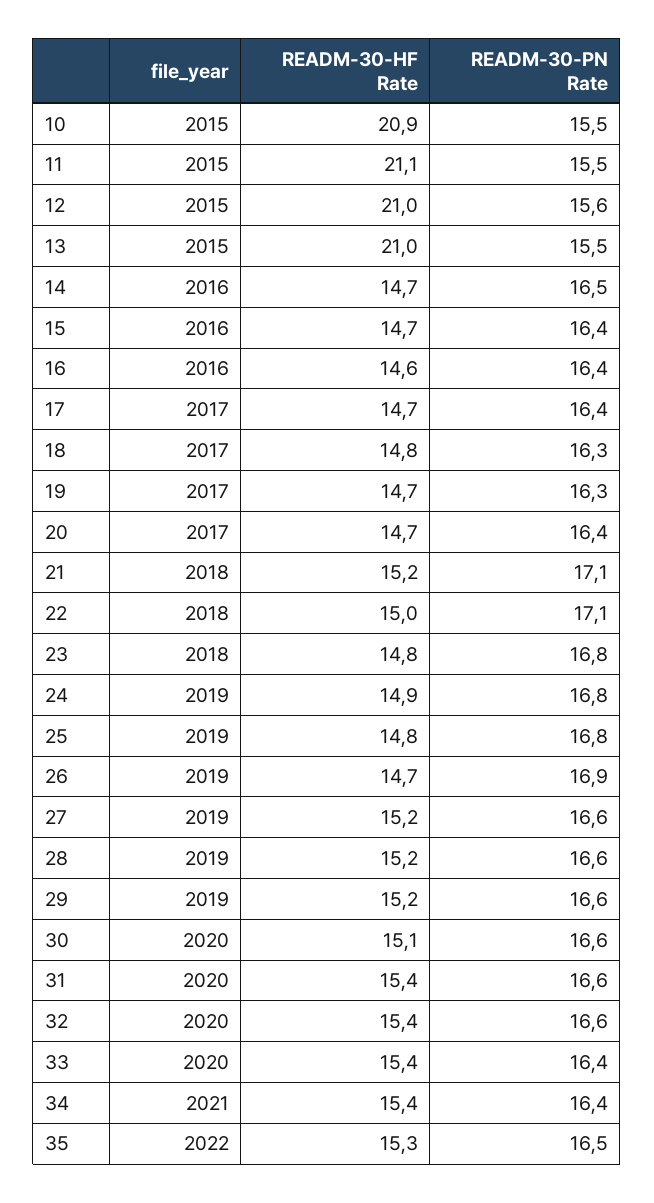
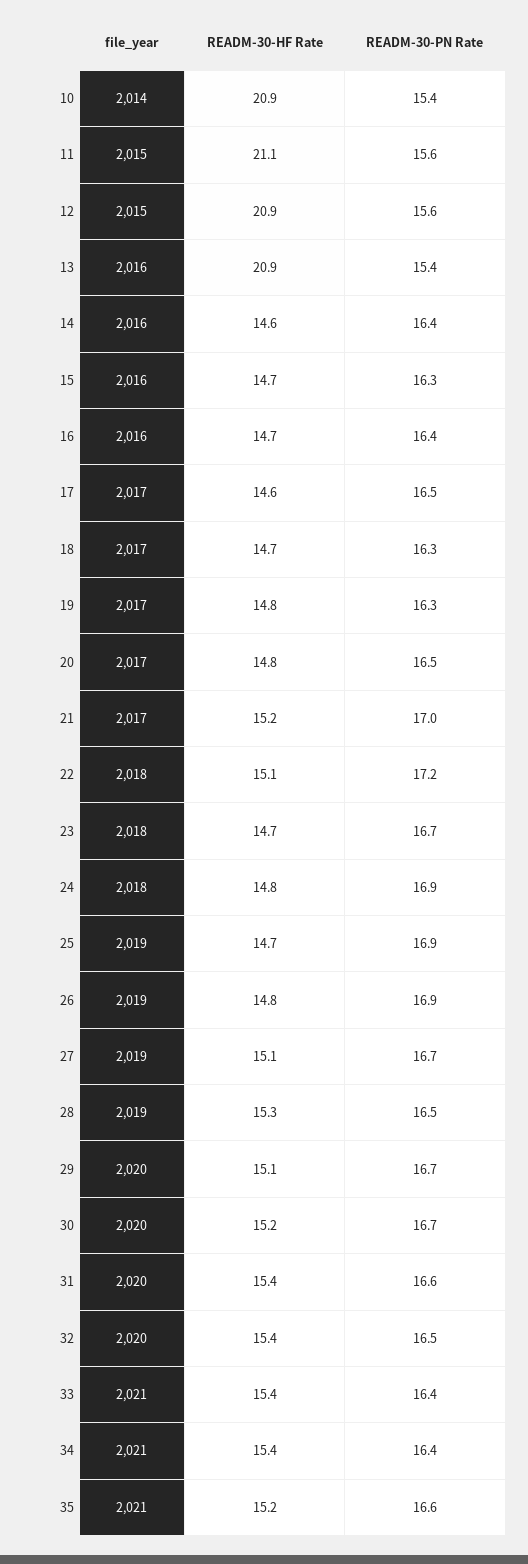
file_year, 10: 2015 -> 2014
READM-30-PN Rate, 10: 15.5 -> 15.4
READM-30-PN Rate, 11: 15.5 -> 15.6
READM-30-HF Rate, 12: 21 -> 20.9
file_year, 13: 2015 -> 2016
READM-30-HF Rate, 13: 21 -> 20.9
READM-30-PN Rate, 13: 15.5 -> 15.4
READM-30-HF Rate, 14: 14.7 -> 14.6
READM-30-PN Rate, 14: 16.5 -> 16.4
READM-30-PN Rate, 15: 16.4 -> 16.3
READM-30-HF Rate, 16: 14.6 -> 14.7
READM-30-HF Rate, 17: 14.7 -> 14.6
READM-30-PN Rate, 17: 16.4 -> 16.5
READM-30-HF Rate, 18: 14.8 -> 14.7
READM-30-HF Rate, 19: 14.7 -> 14.8
READM-30-HF Rate, 20: 14.7 -> 14.8
READM-30-PN Rate, 20: 16.4 -> 16.5
file_year, 21: 2018 -> 2017
READM-30-PN Rate, 21: 17.1 -> 17
READM-30-HF Rate, 22: 15 -> 15.1
READM-30-PN Rate, 22: 17.1 -> 17.2
READM-30-HF Rate, 23: 14.8 -> 14.7
READM-30-PN Rate, 23: 16.8 -> 16.7
file_year, 24: 2019 -> 2018
READM-30-HF Rate, 24: 14.9 -> 14.8
READM-30-PN Rate, 24: 16.8 -> 16.9
READM-30-HF Rate, 25: 14.8 -> 14.7
READM-30-PN Rate, 25: 16.8 -> 16.9
READM-30-HF Rate, 26: 14.7 -> 14.8
READM-30-HF Rate, 27: 15.2 -> 15.1
READM-30-PN Rate, 27: 16.6 -> 16.7
READM-30-HF Rate, 28: 15.2 -> 15.3
READM-30-PN Rate, 28: 16.6 -> 16.5
file_year, 29: 2019 -> 2020
READM-30-HF Rate, 29: 15.2 -> 15.1
READM-30-PN Rate, 29: 16.6 -> 16.7
READM-30-HF Rate, 30: 15.1 -> 15.2
READM-30-PN Rate, 30: 16.6 -> 16.7
READM-30-PN Rate, 32: 16.6 -> 16.5
file_year, 33: 2020 -> 2021
file_year, 35: 2022 -> 2021
READM-30-HF Rate, 35: 15.3 -> 15.2
READM-30-PN Rate, 35: 16.5 -> 16.6

